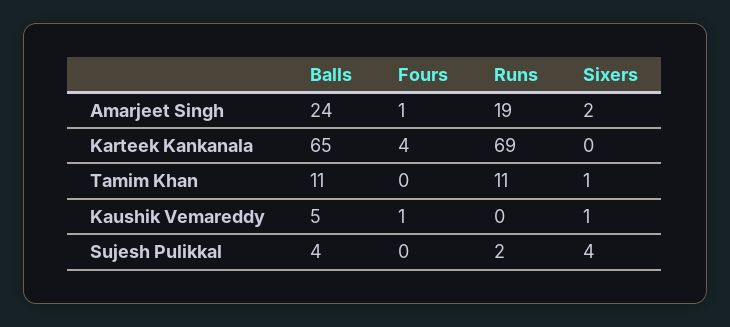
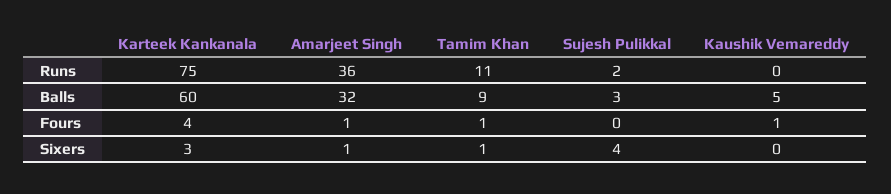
Balls, Amarjeet Singh: 24 -> 32
Runs, Amarjeet Singh: 19 -> 36
Sixers, Amarjeet Singh: 2 -> 1
Balls, Karteek Kankanala: 65 -> 60
Runs, Karteek Kankanala: 69 -> 75
Sixers, Karteek Kankanala: 0 -> 3
Balls, Tamim Khan: 11 -> 9
Fours, Tamim Khan: 0 -> 1
Sixers, Kaushik Vemareddy: 1 -> 0
Balls, Sujesh Pulikkal: 4 -> 3

